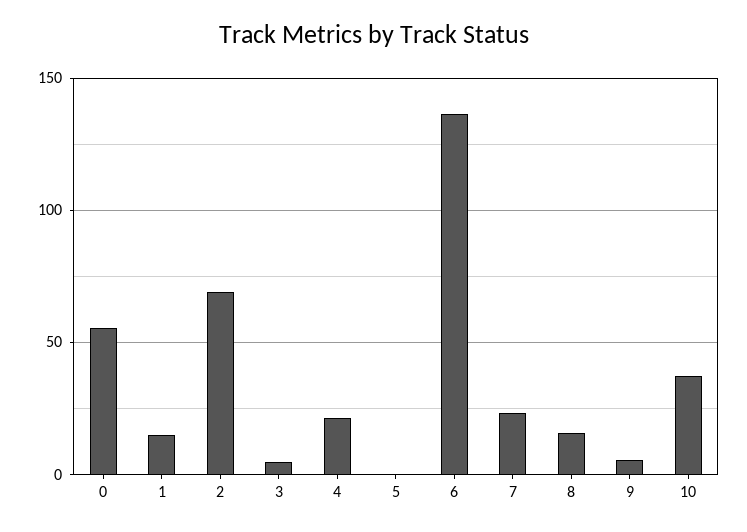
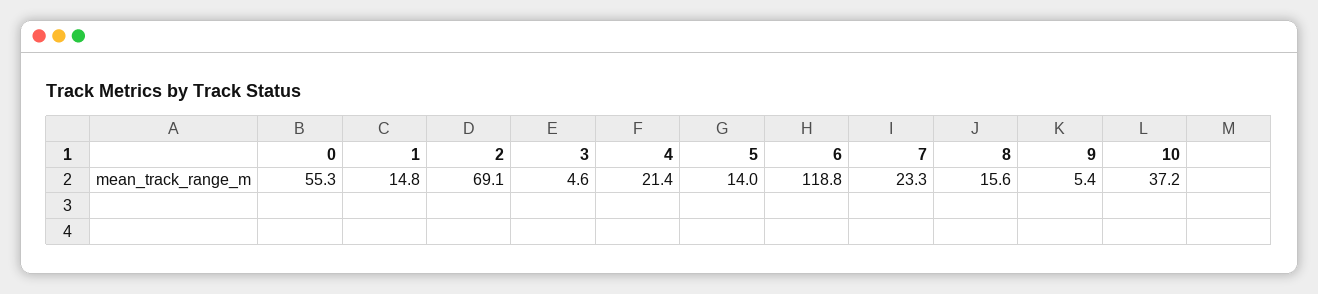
5: 0 -> 14
6: 135 -> 118.8

